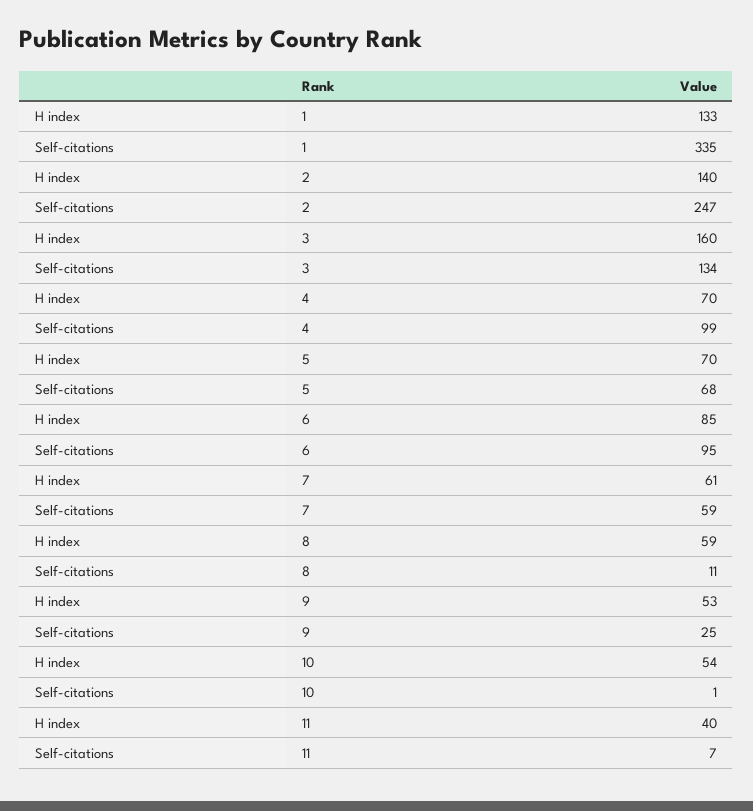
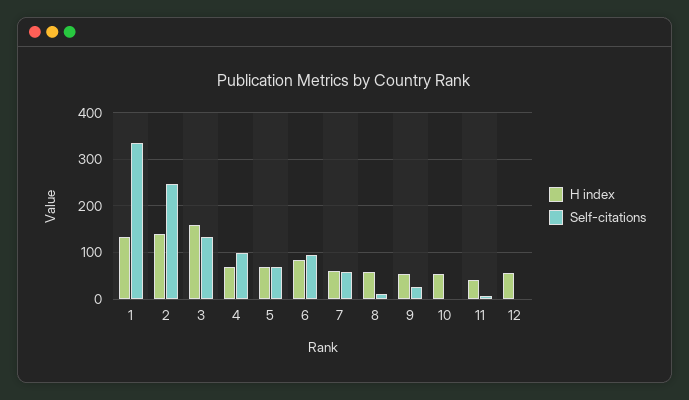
H index, 12: none -> 60
Self-citations, 12: none -> 0

